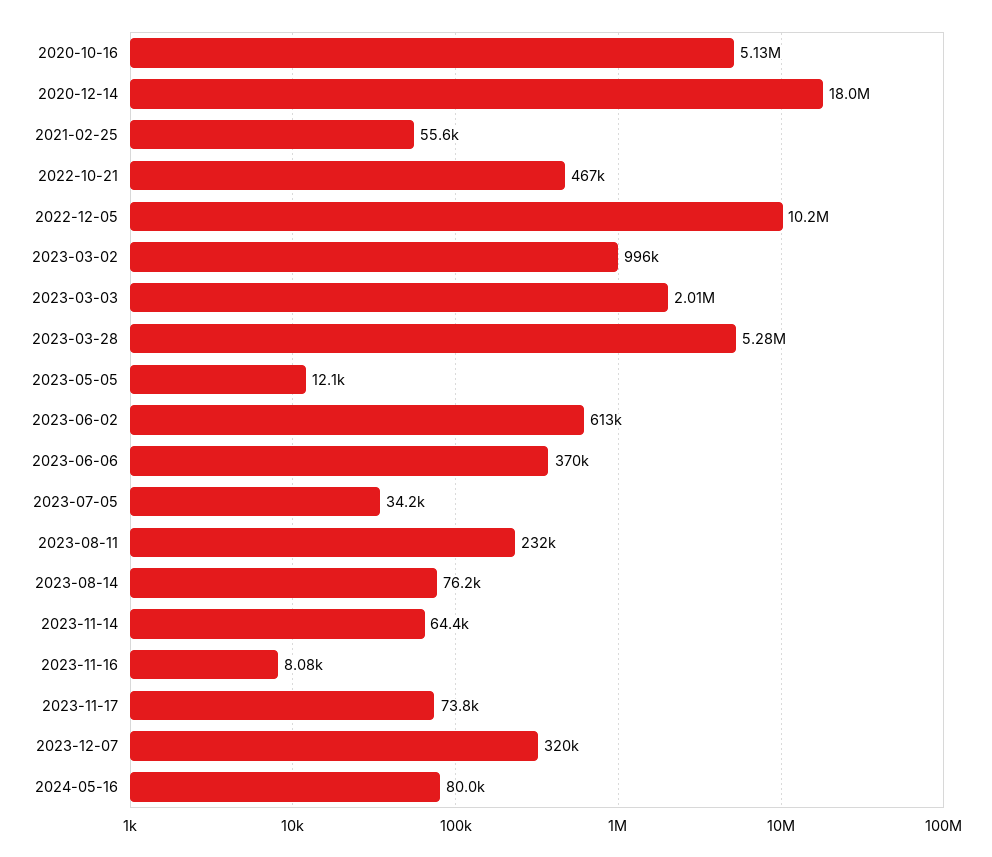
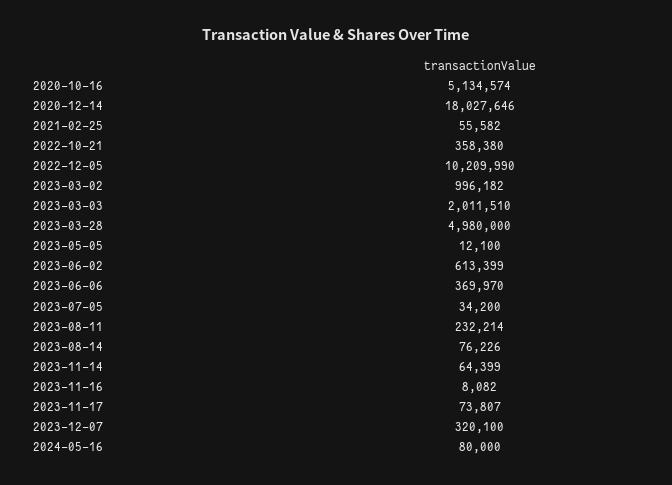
2022-10-21: 467000 -> 358380
2023-03-28: 5280000 -> 4980000

